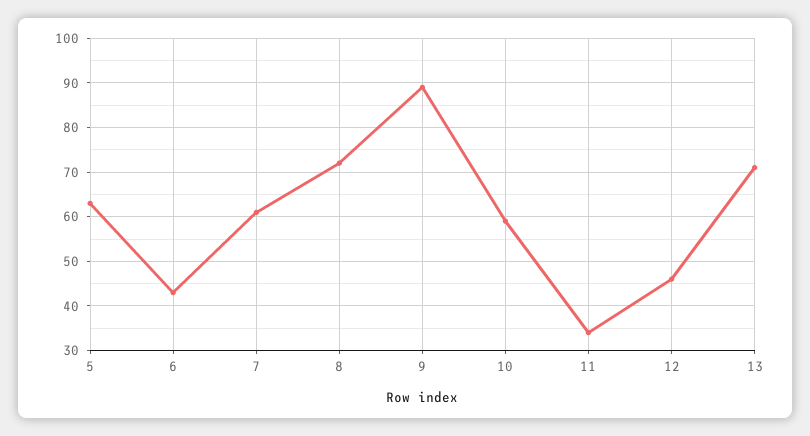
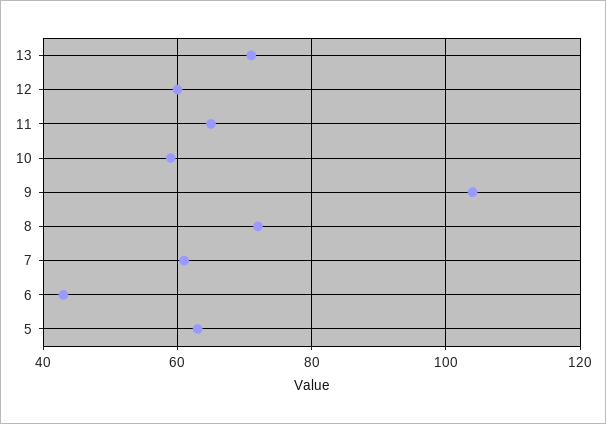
9: 90 -> 105
11: 35 -> 65
12: 45 -> 60

